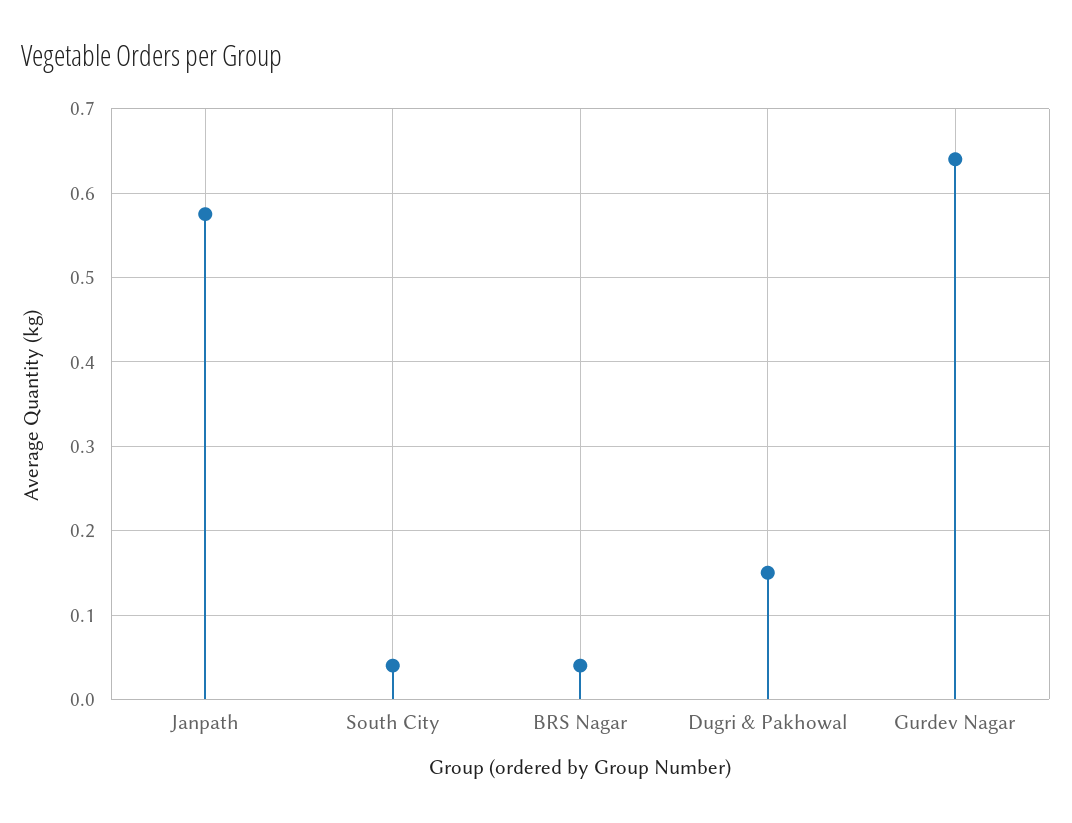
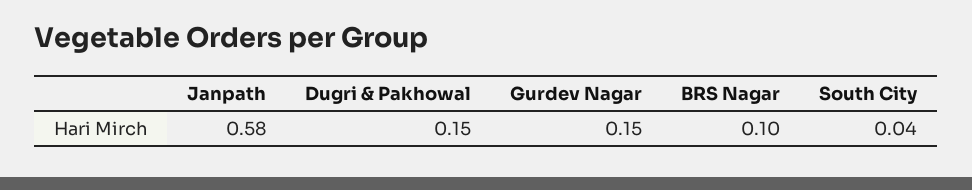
BRS Nagar: 0.04 -> 0.1
Gurdev Nagar: 0.64 -> 0.15

